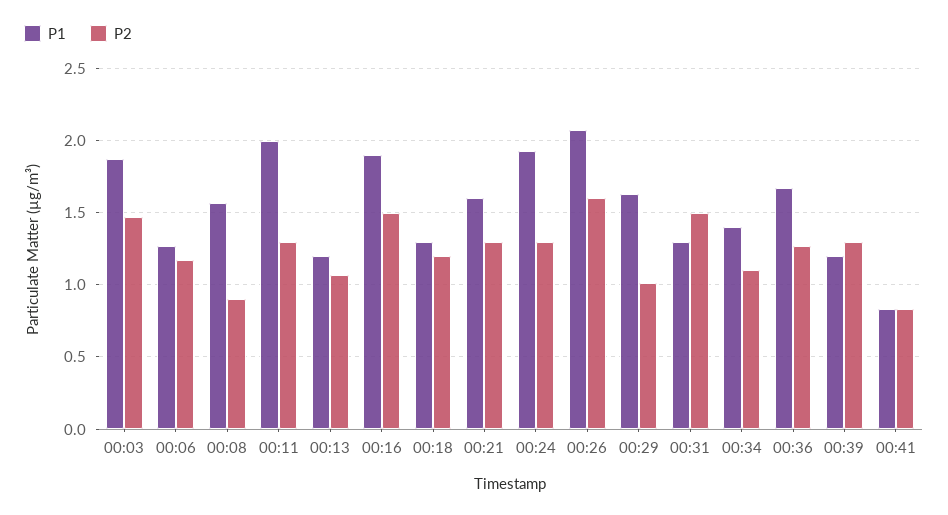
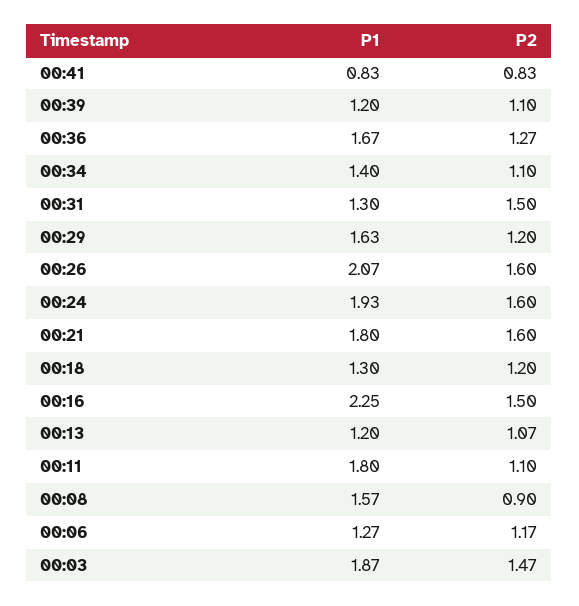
P1, 00:11: 2 -> 1.8
P2, 00:11: 1.3 -> 1.1
P1, 00:16: 1.9 -> 2.25
P1, 00:21: 1.6 -> 1.8
P2, 00:21: 1.3 -> 1.6
P2, 00:24: 1.3 -> 1.6
P2, 00:29: 1 -> 1.2
P2, 00:39: 1.3 -> 1.1

